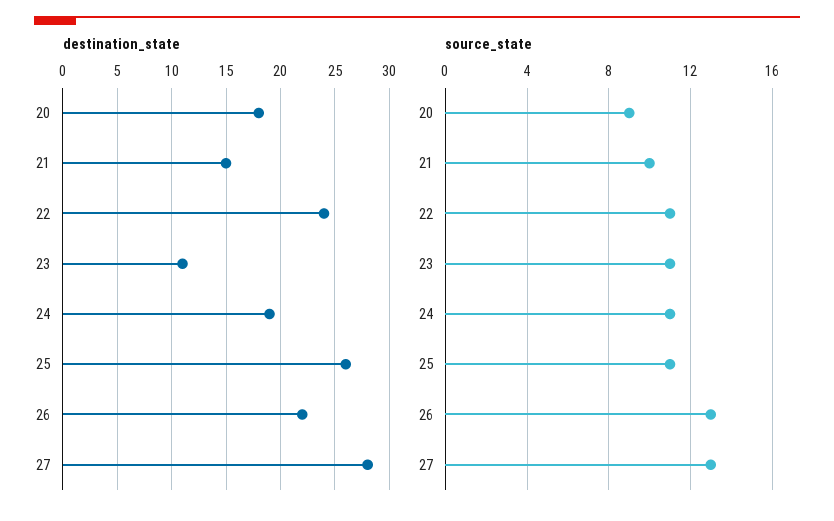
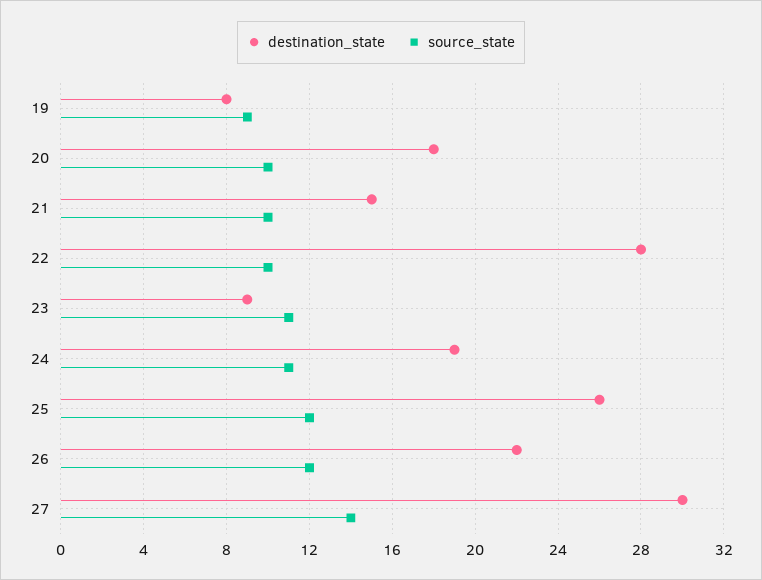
destination_state, 22: 24 -> 28
destination_state, 23: 11 -> 9
destination_state, 27: 28 -> 30
source_state, 20: 9 -> 10
source_state, 22: 11 -> 10
source_state, 25: 11 -> 12
source_state, 26: 13 -> 12
source_state, 27: 13 -> 14
destination_state, 19: none -> 8
source_state, 19: none -> 9

